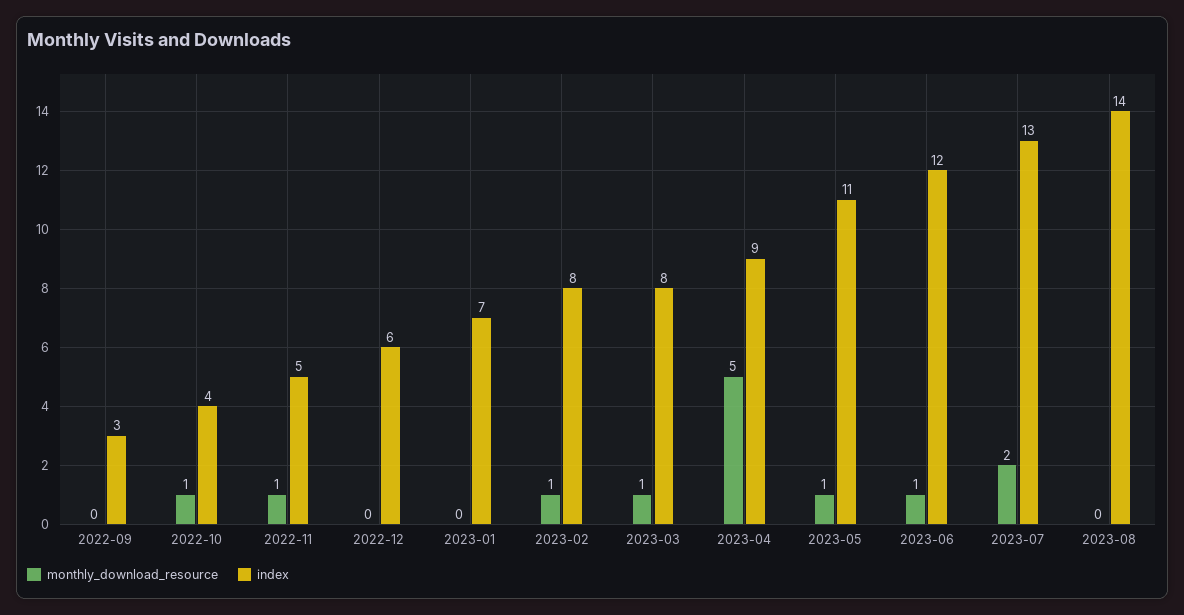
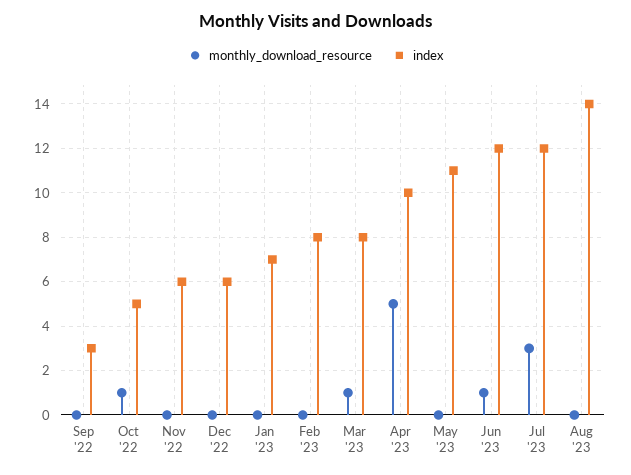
index, 2022-10: 4 -> 5
monthly_download_resource, 2022-11: 1 -> 0
index, 2022-11: 5 -> 6
monthly_download_resource, 2023-02: 1 -> 0
index, 2023-04: 9 -> 10
monthly_download_resource, 2023-05: 1 -> 0
monthly_download_resource, 2023-07: 2 -> 3
index, 2023-07: 13 -> 12

